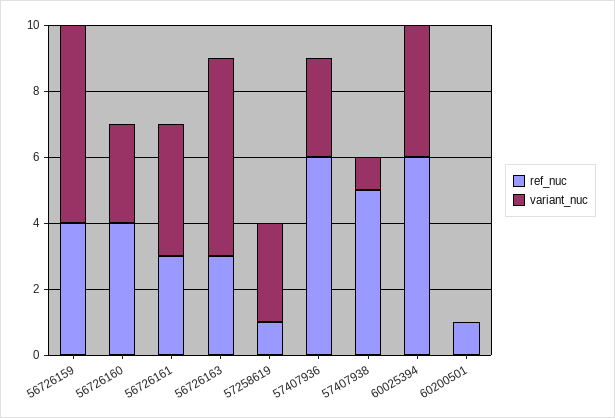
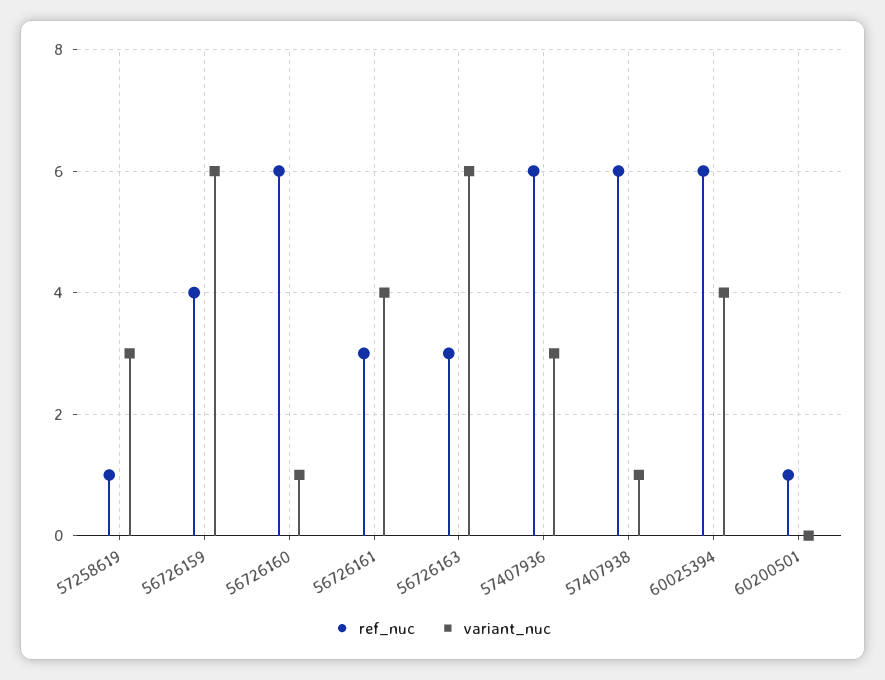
ref_nuc, 56726160: 4 -> 6
variant_nuc, 56726160: 3 -> 1
ref_nuc, 57407938: 5 -> 6

